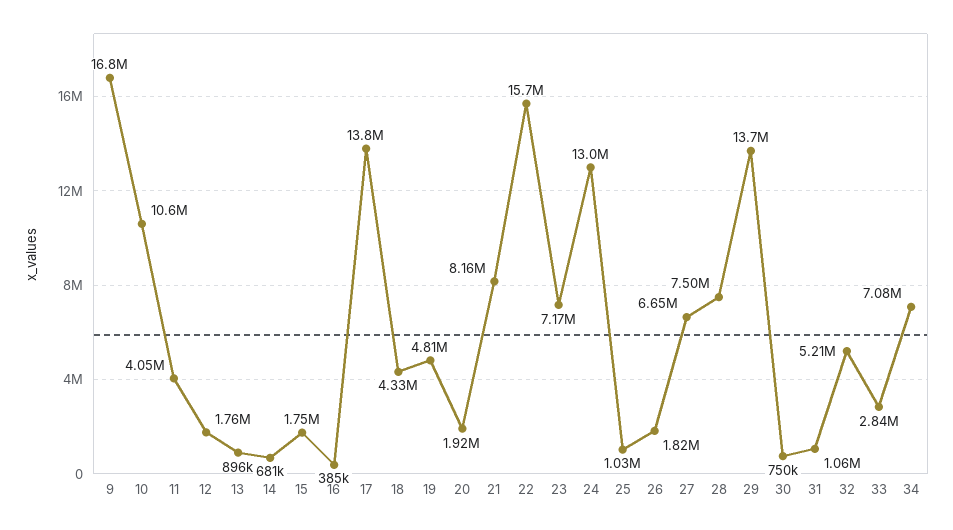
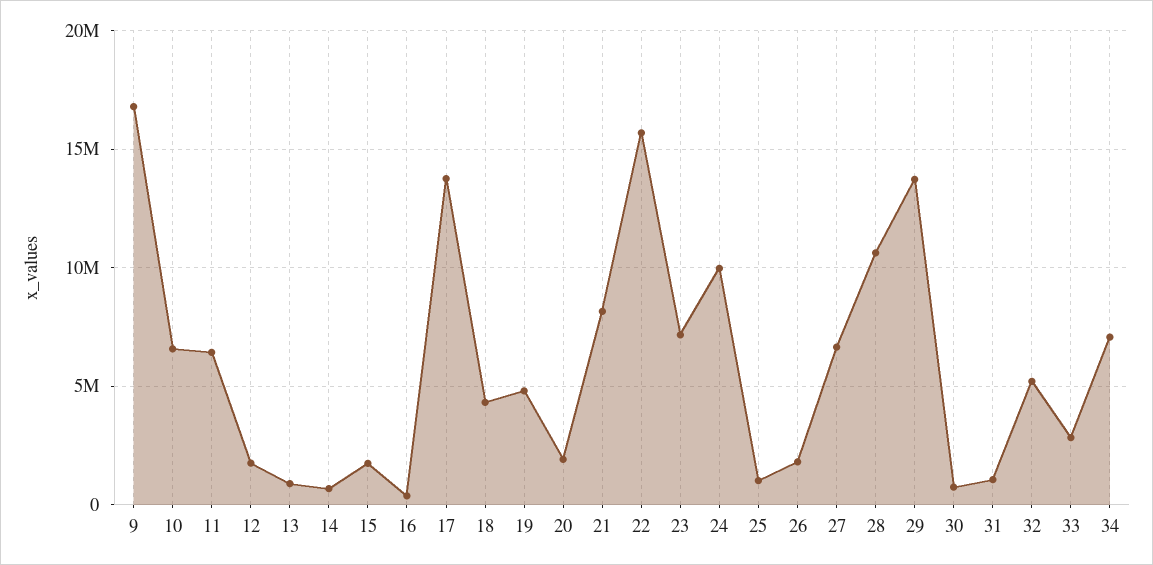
10: 10600000 -> 6500000
11: 4050000 -> 6500000
24: 13000000 -> 10000000
28: 7500000 -> 10500000

